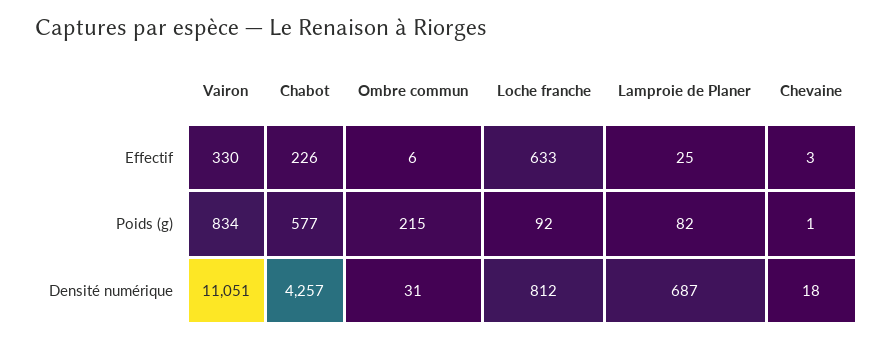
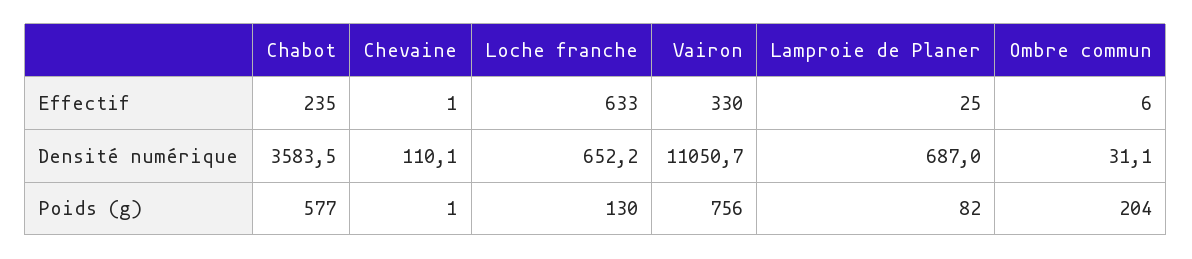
Chabot, Effectif: 226 -> 235
Chevaine, Effectif: 3 -> 1
Vairon, Poids (g): 834 -> 756
Ombre commun, Poids (g): 215 -> 204
Loche franche, Poids (g): 92 -> 130
Chabot, Densité numérique: 4257 -> 3583.5
Loche franche, Densité numérique: 812 -> 652.2
Chevaine, Densité numérique: 18 -> 110.1

